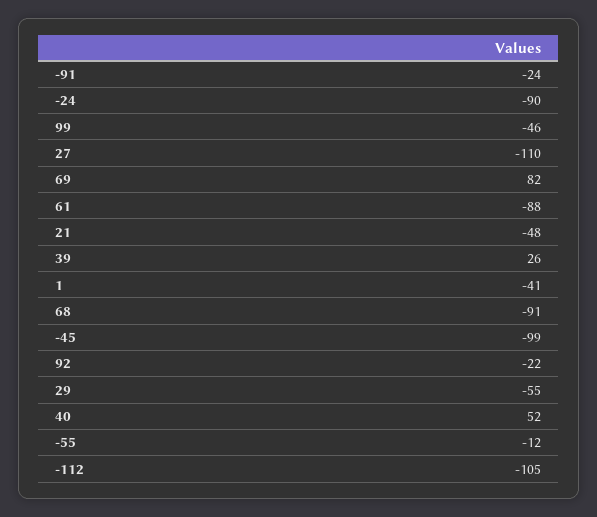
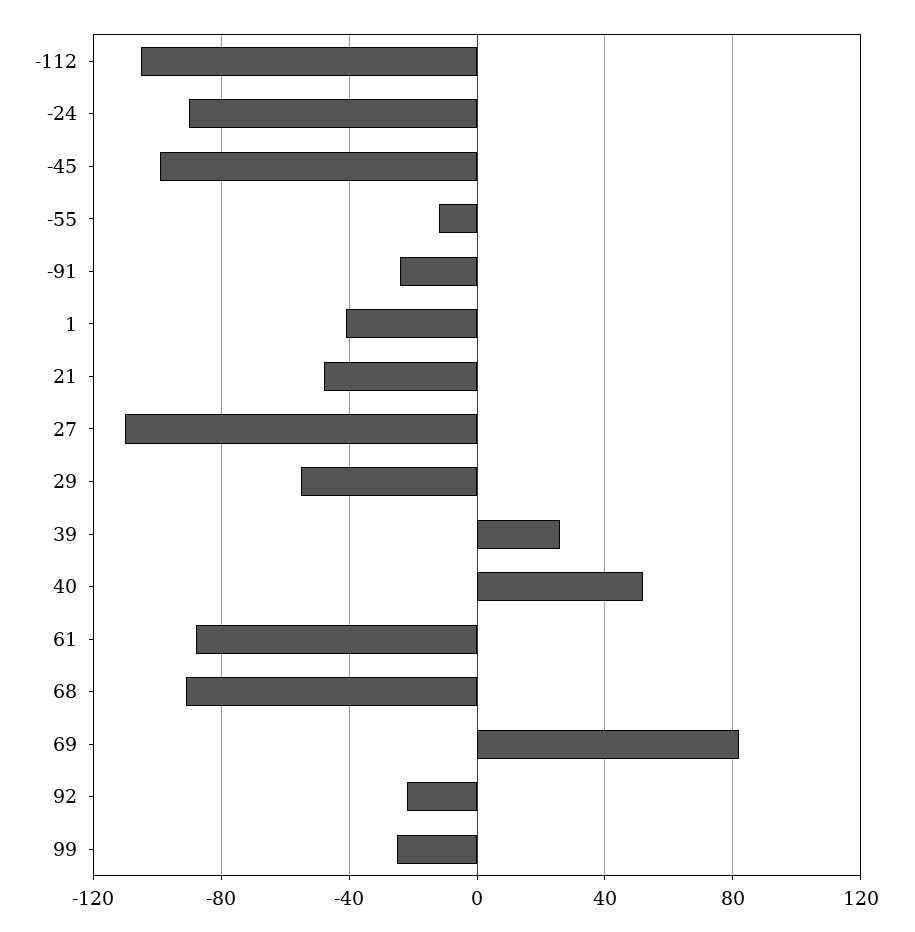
99: -46 -> -25

